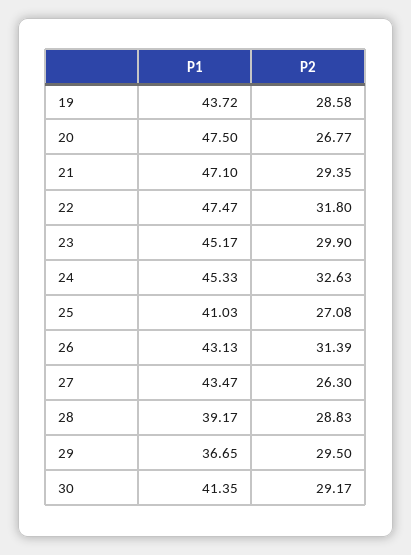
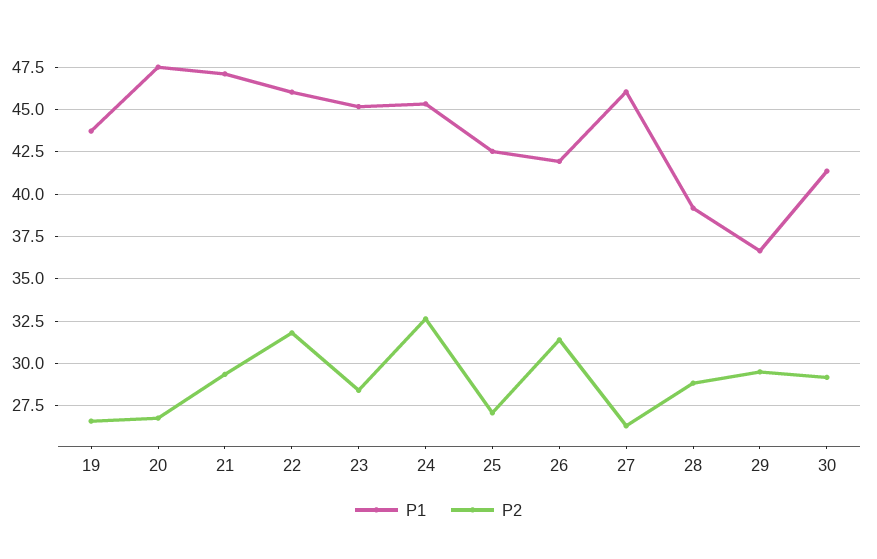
P2, 19: 28.58 -> 26.5
P1, 22: 47.47 -> 46
P2, 23: 29.9 -> 28.5
P1, 25: 41.03 -> 42.5
P1, 26: 43.13 -> 42
P1, 27: 43.47 -> 46

